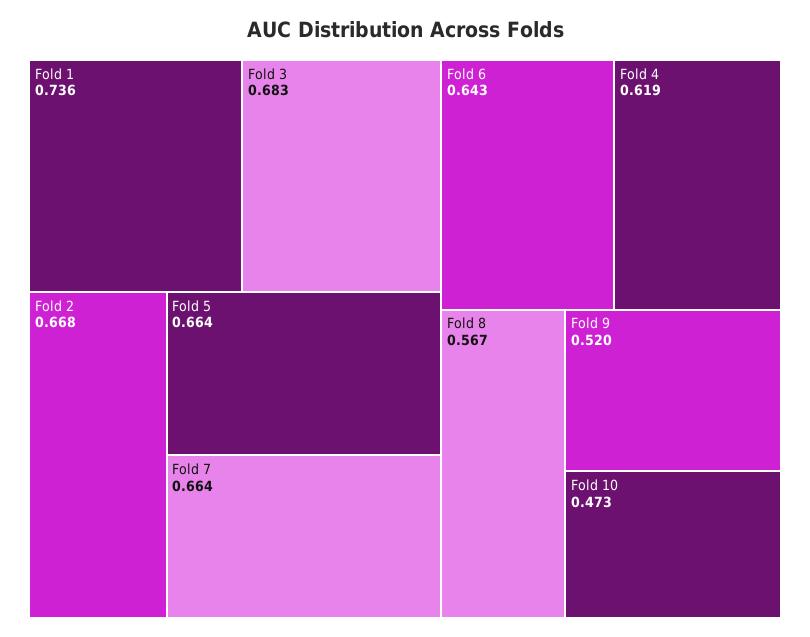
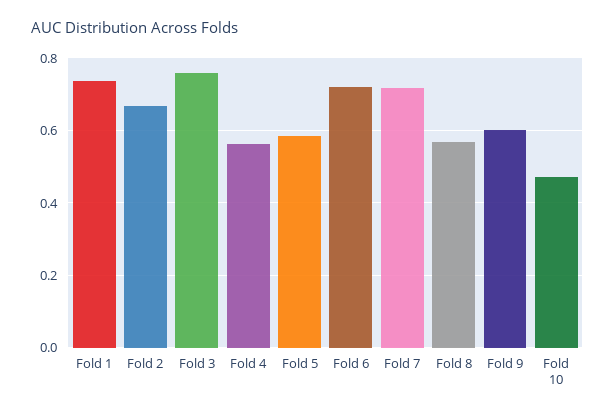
Fold 3: 0.683 -> 0.76
Fold 5: 0.664 -> 0.58
Fold 7: 0.664 -> 0.72
Fold 6: 0.643 -> 0.72
Fold 4: 0.619 -> 0.56
Fold 9: 0.52 -> 0.6

